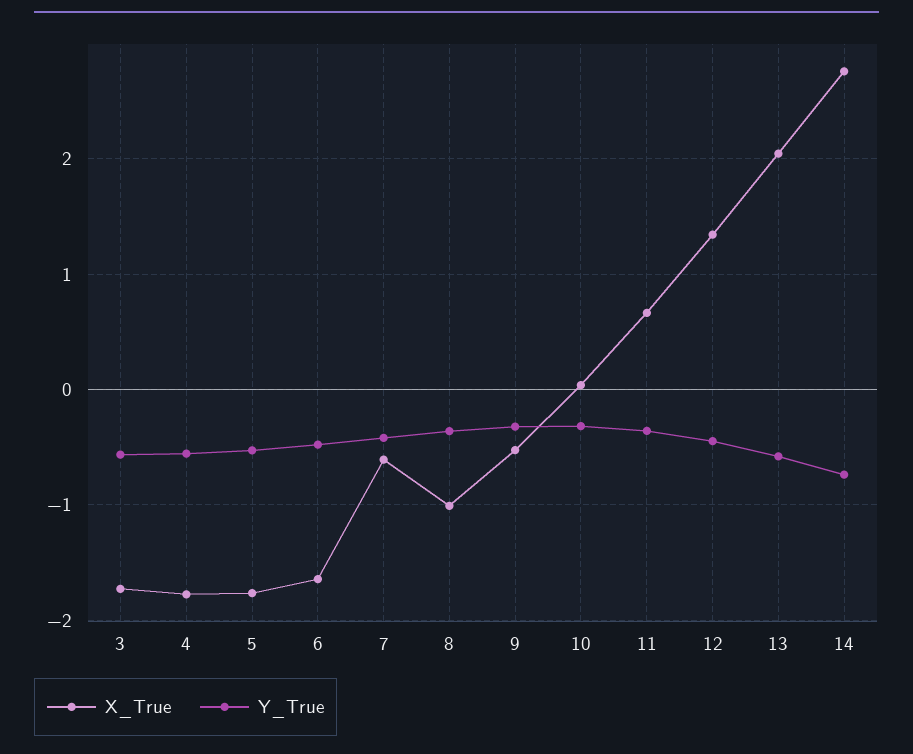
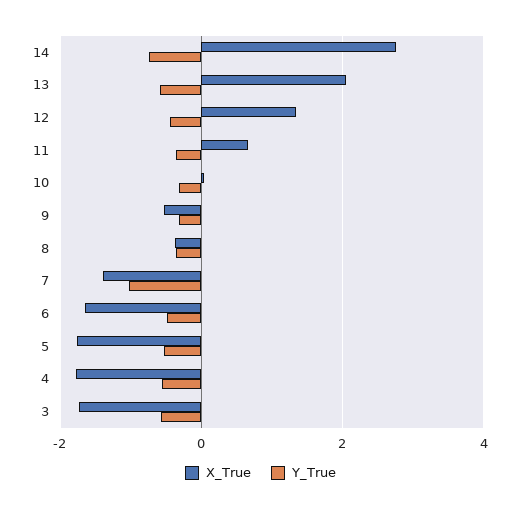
X_True, 7: -0.6 -> -1.4
Y_True, 7: -0.4 -> -1
X_True, 8: -1 -> -0.4

